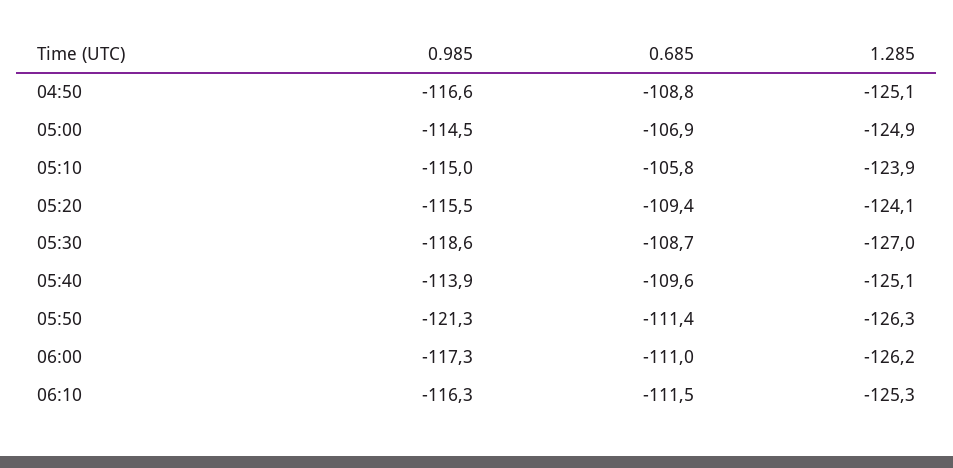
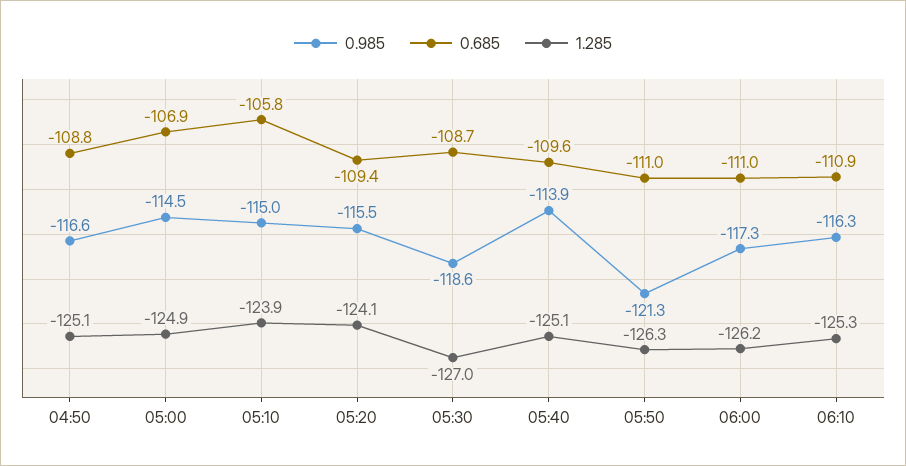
0.685, 05:50: -111.4 -> -111
0.685, 06:10: -111.5 -> -110.9

